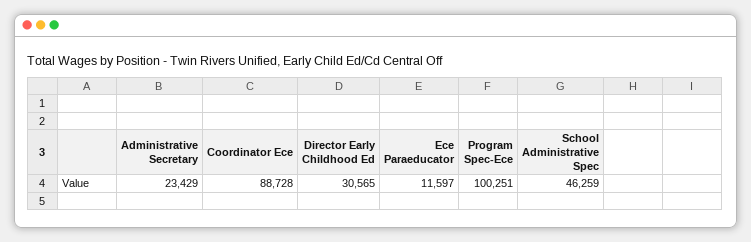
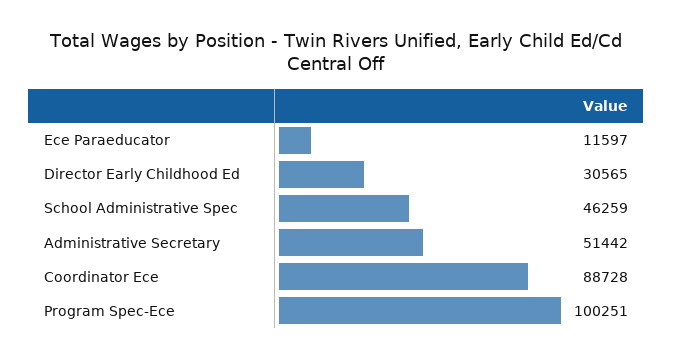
Administrative Secretary: 23429 -> 51442

